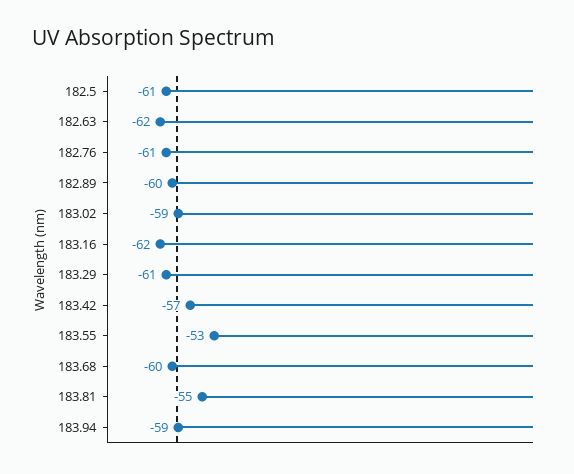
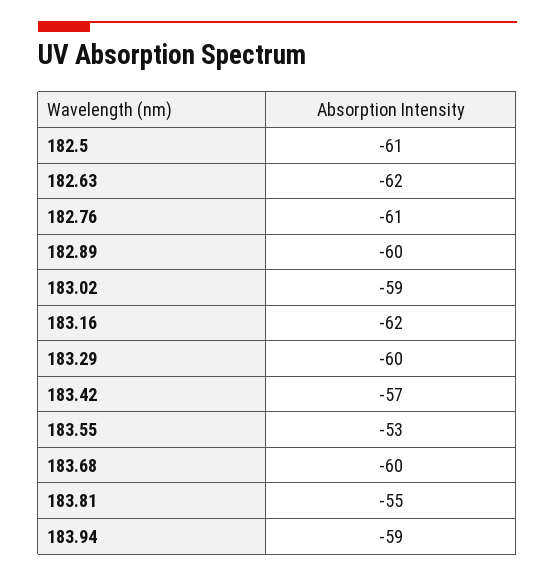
183.29: -61 -> -60

